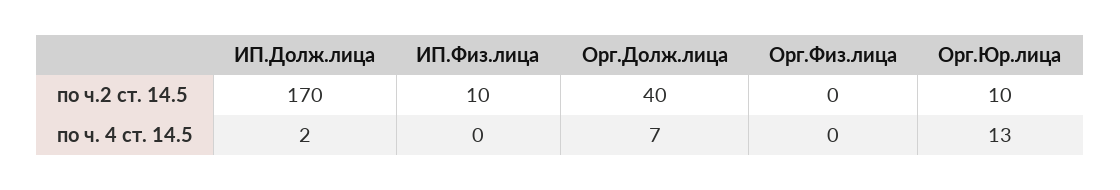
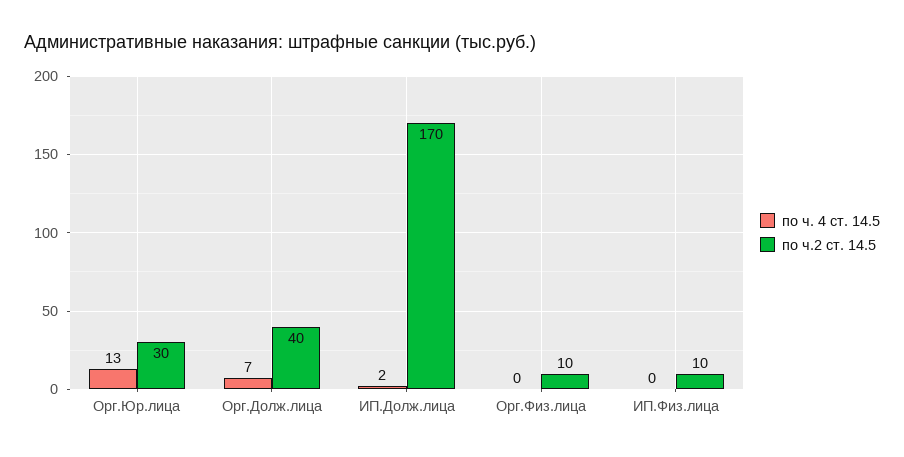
по ч.2 ст. 14.5, Орг.Физ.лица: 0 -> 10
по ч.2 ст. 14.5, Орг.Юр.лица: 10 -> 30

